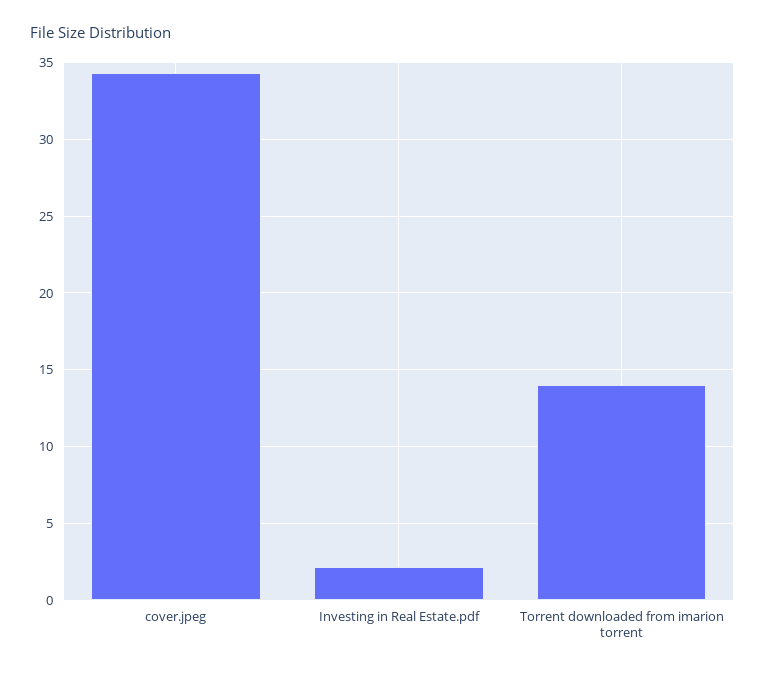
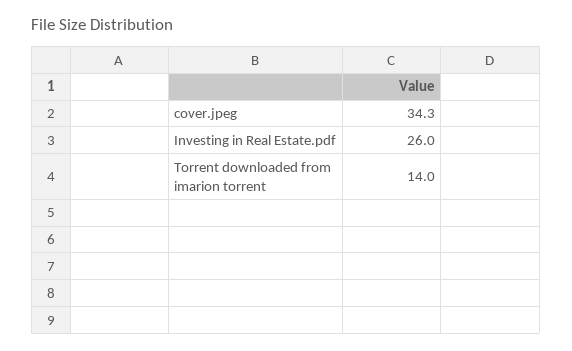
Investing in Real Estate.pdf: 2 -> 26

